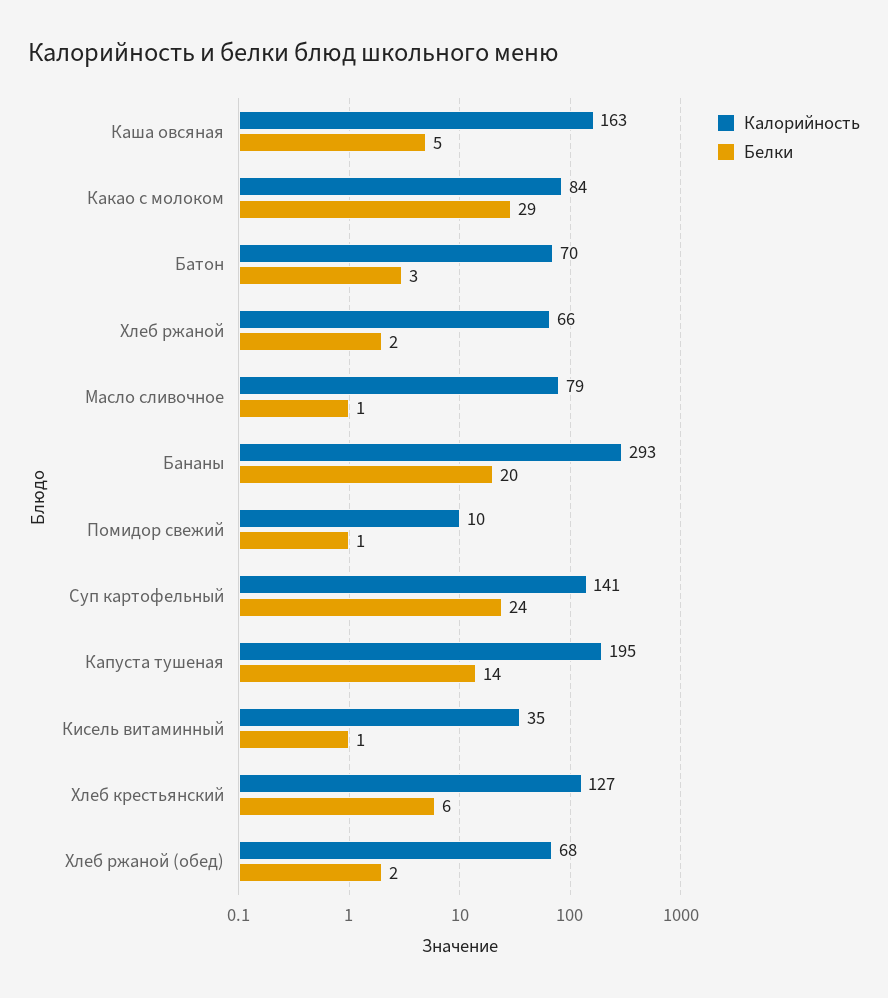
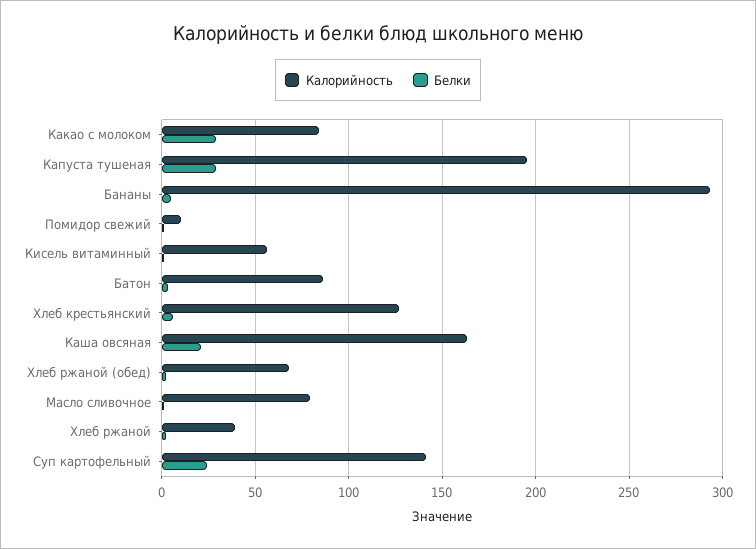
Белки, Каша овсяная: 5 -> 20
Калорийность, Батон: 70 -> 85
Калорийность, Хлеб ржаной: 66 -> 40
Белки, Бананы: 20 -> 5
Белки, Капуста тушеная: 14 -> 30
Калорийность, Кисель витаминный: 35 -> 55

